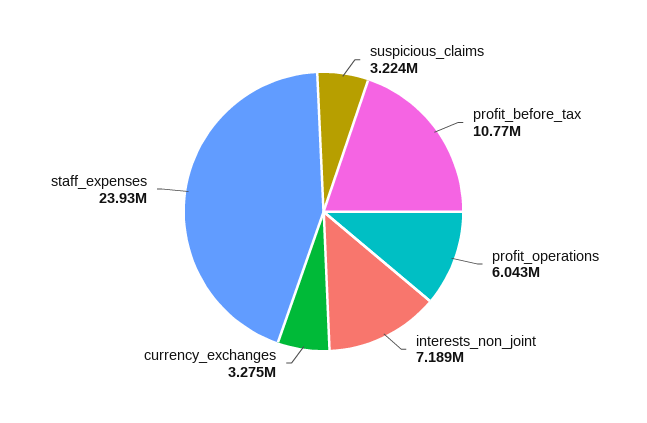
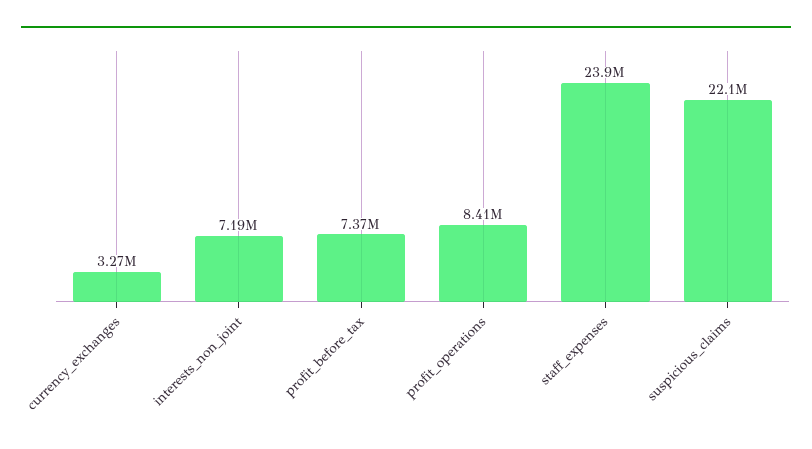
suspicious_claims: 3224000 -> 22100000
profit_before_tax: 10770000 -> 7370000
profit_operations: 6043000 -> 8410000

